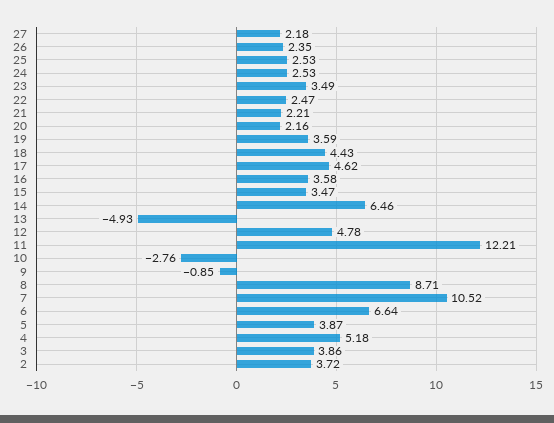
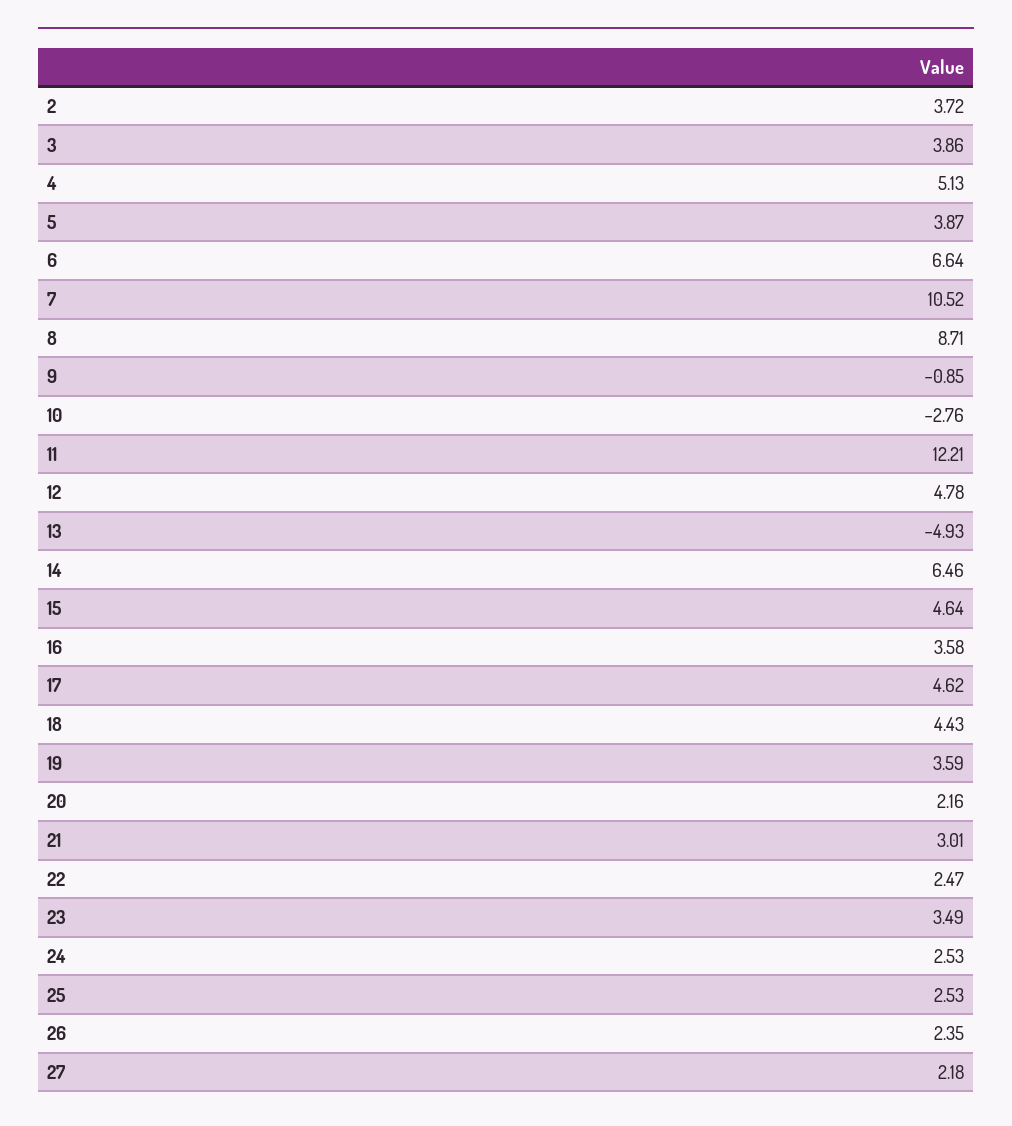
21: 2.21 -> 3.01
15: 3.47 -> 4.64
4: 5.18 -> 5.13

